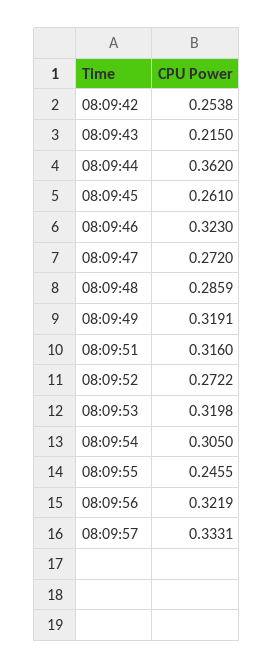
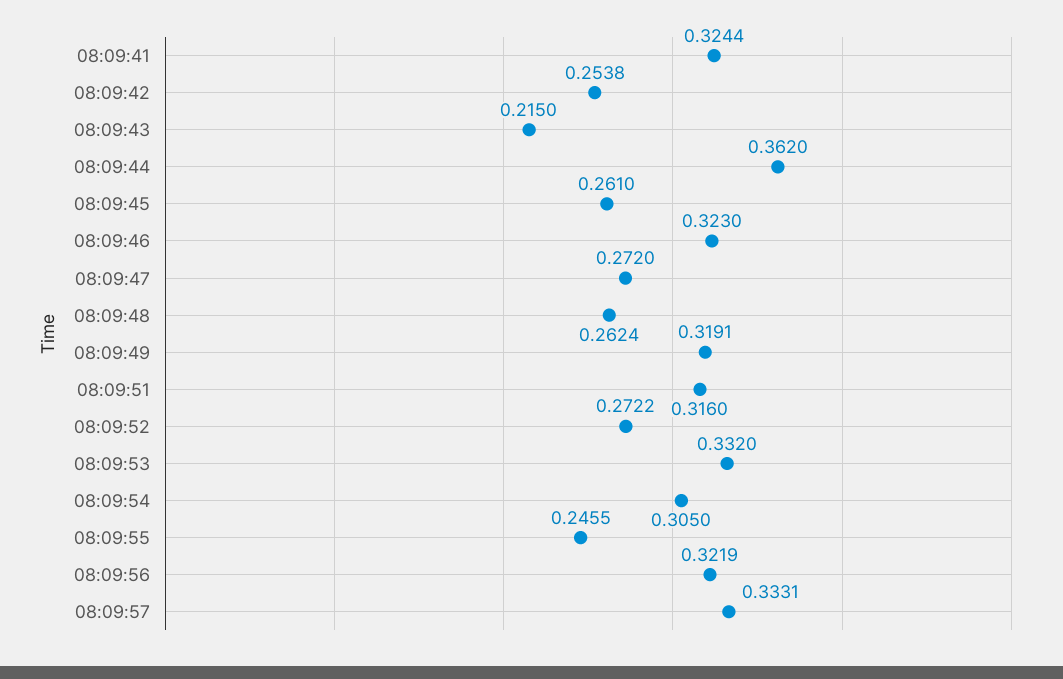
08:09:48: 0.2859 -> 0.2624
08:09:53: 0.3198 -> 0.332
08:09:41: none -> 0.3244

